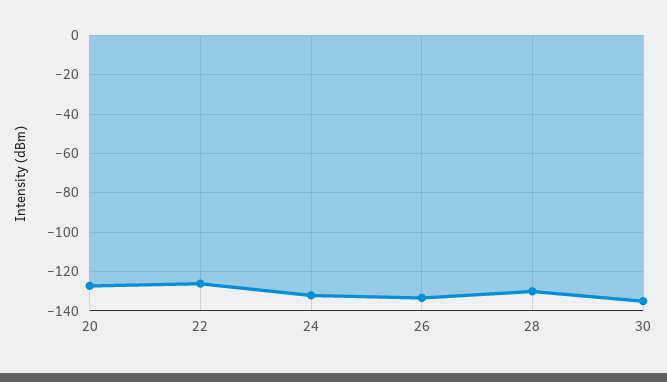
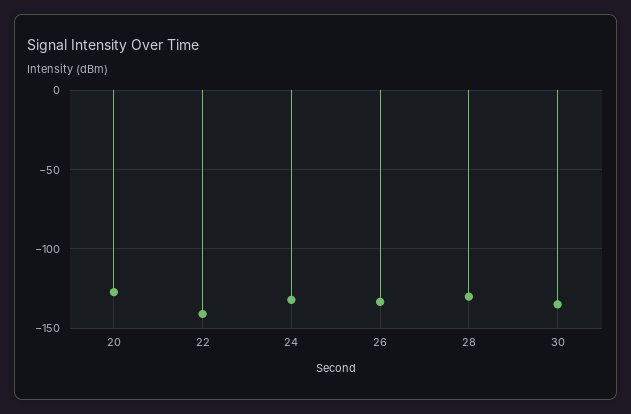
22: -125 -> -140

